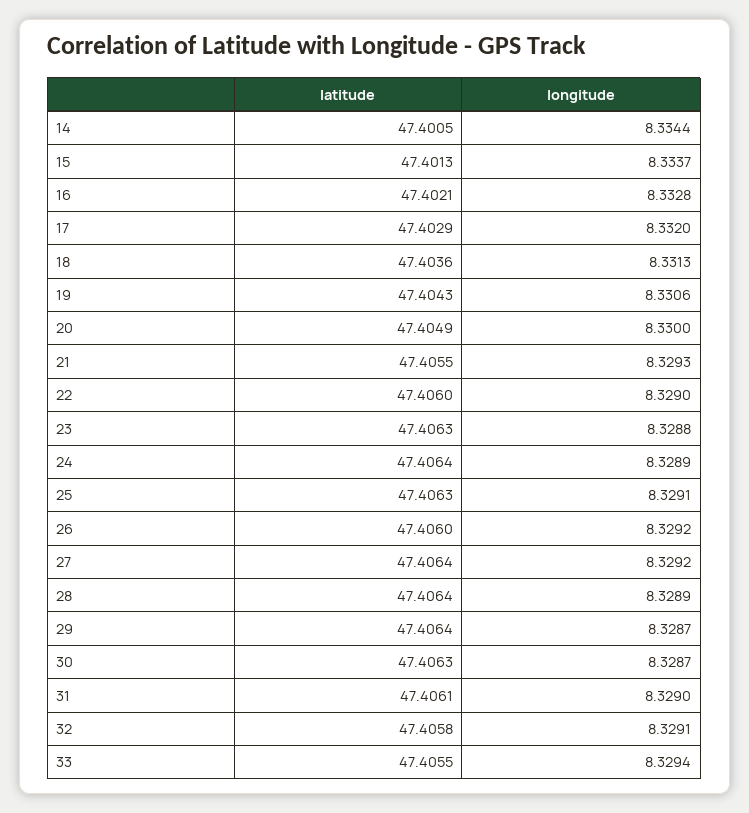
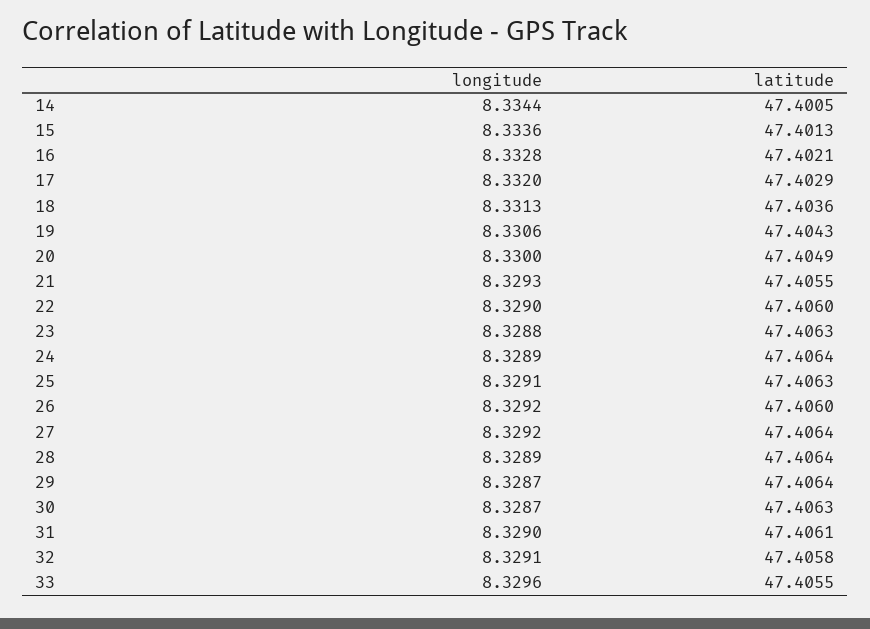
longitude, 15: 8.3337 -> 8.3336
longitude, 33: 8.3294 -> 8.3296

